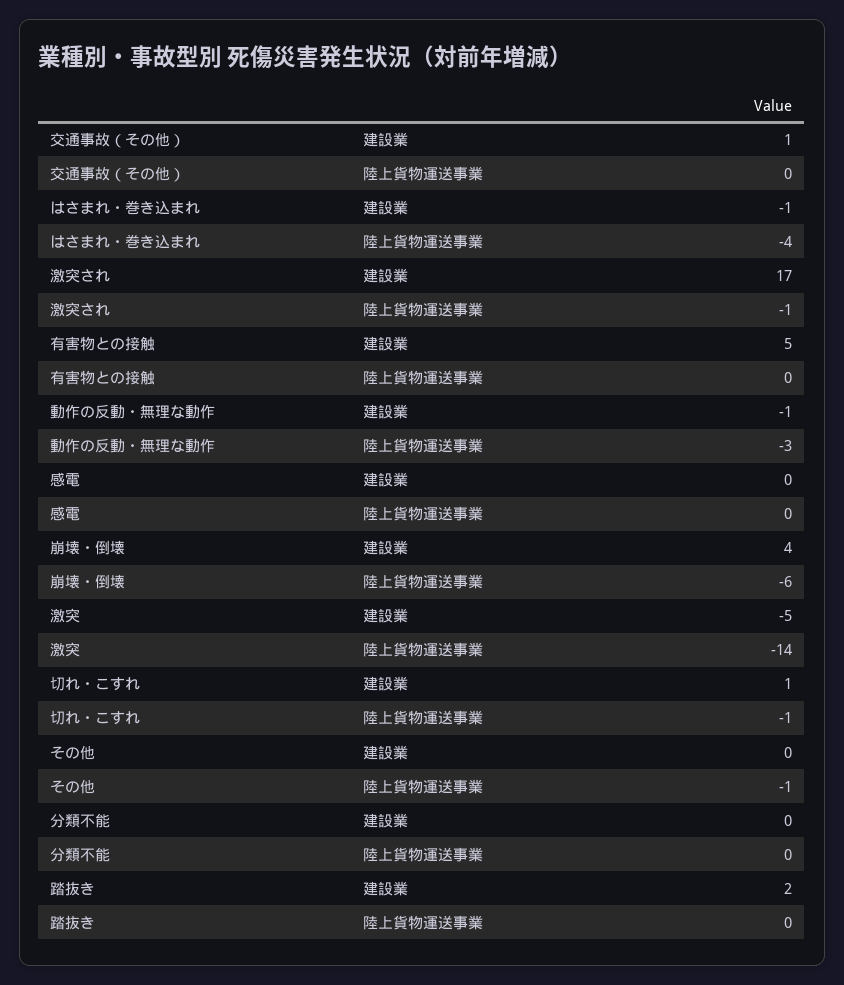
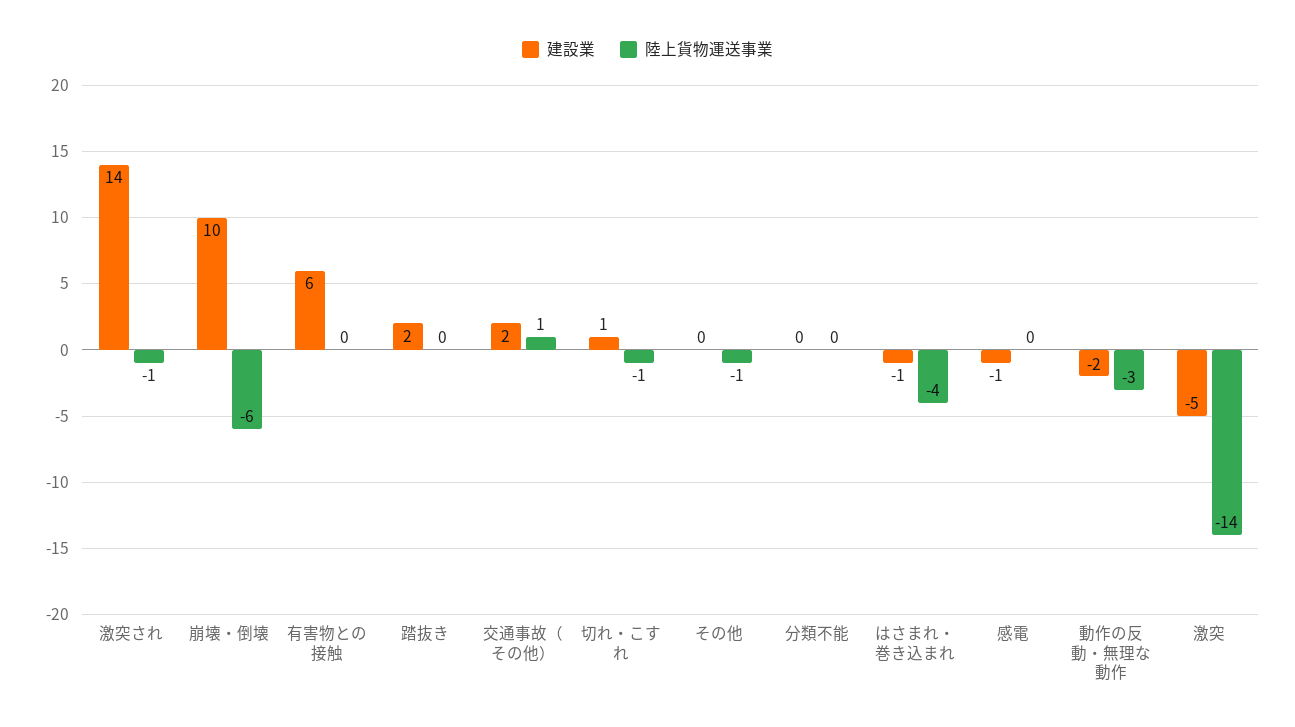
建設業, 交通事故（その他）: 1 -> 2
陸上貨物運送事業, 交通事故（その他）: 0 -> 1
建設業, 激突され: 17 -> 14
建設業, 有害物との接触: 5 -> 6
建設業, 動作の反動・無理な動作: -1 -> -2
建設業, 感電: 0 -> -1
建設業, 崩壊・倒壊: 4 -> 10

